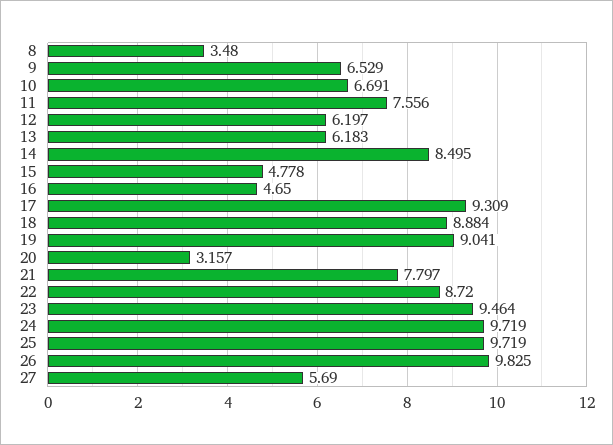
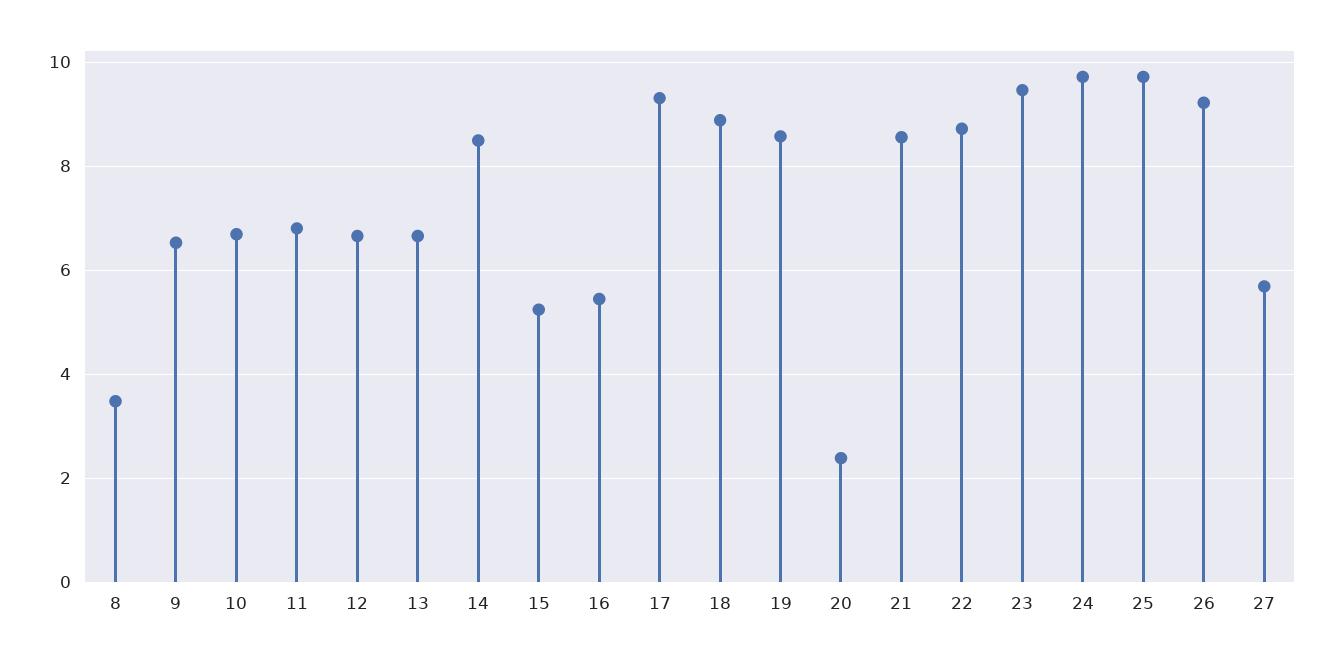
11: 7.556 -> 6.8
12: 6.197 -> 6.6
13: 6.183 -> 6.6
15: 4.778 -> 5.2
16: 4.65 -> 5.4
19: 9.041 -> 8.6
20: 3.157 -> 2.4
21: 7.797 -> 8.6
26: 9.825 -> 9.2

